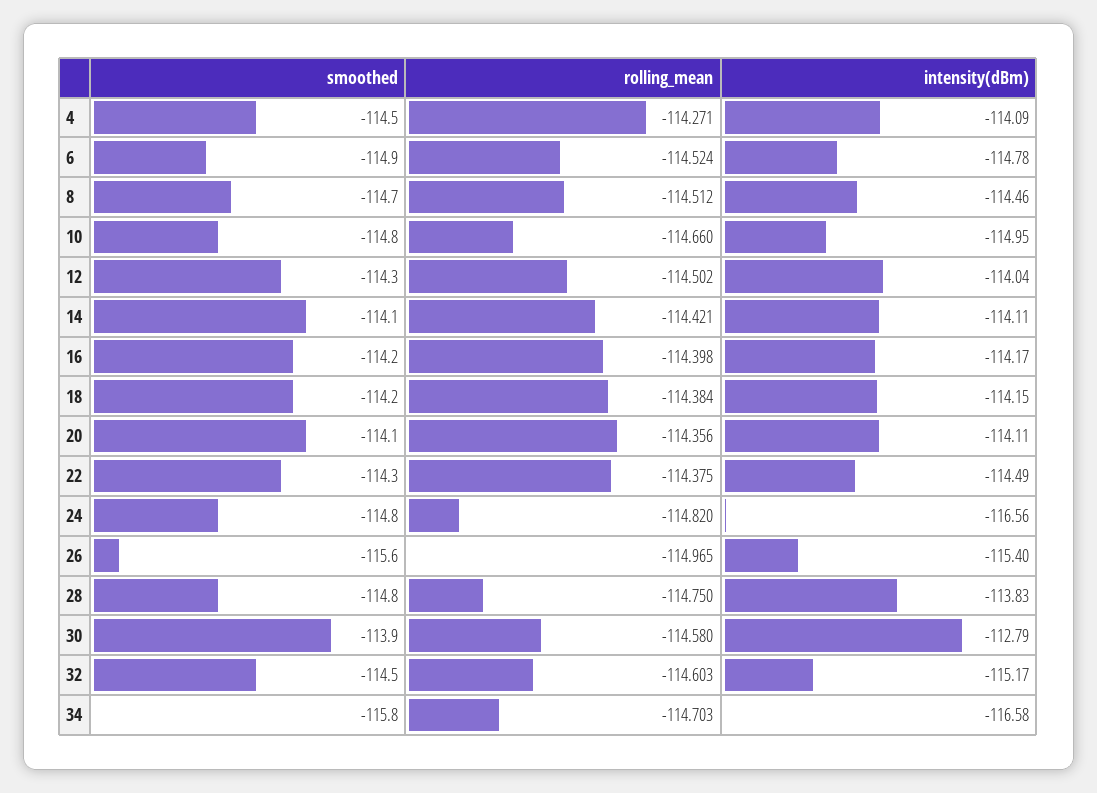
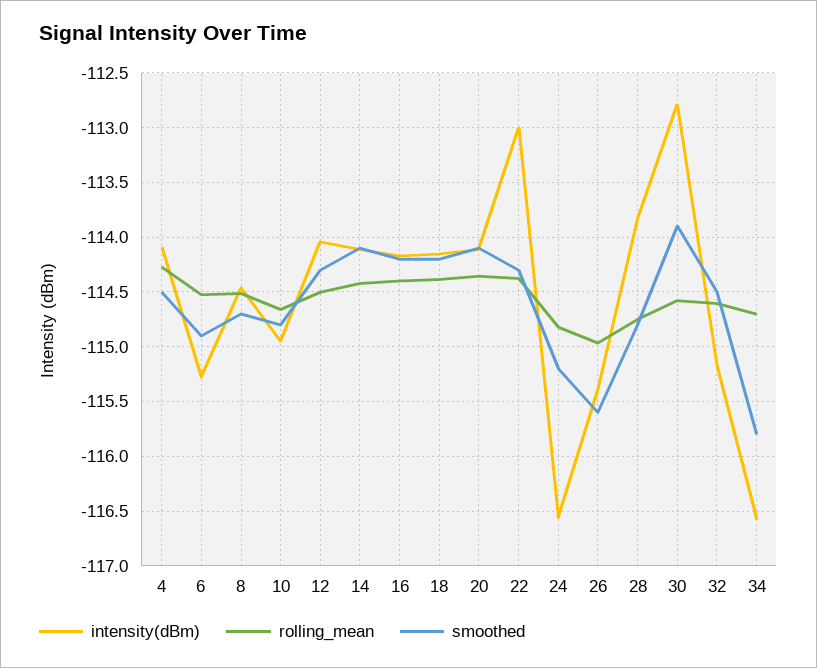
intensity(dBm), 6: -114.78 -> -115.3
intensity(dBm), 22: -114.49 -> -113
smoothed, 24: -114.8 -> -115.2

